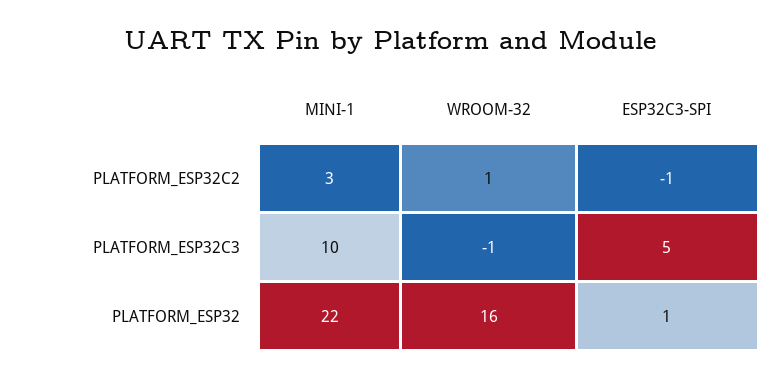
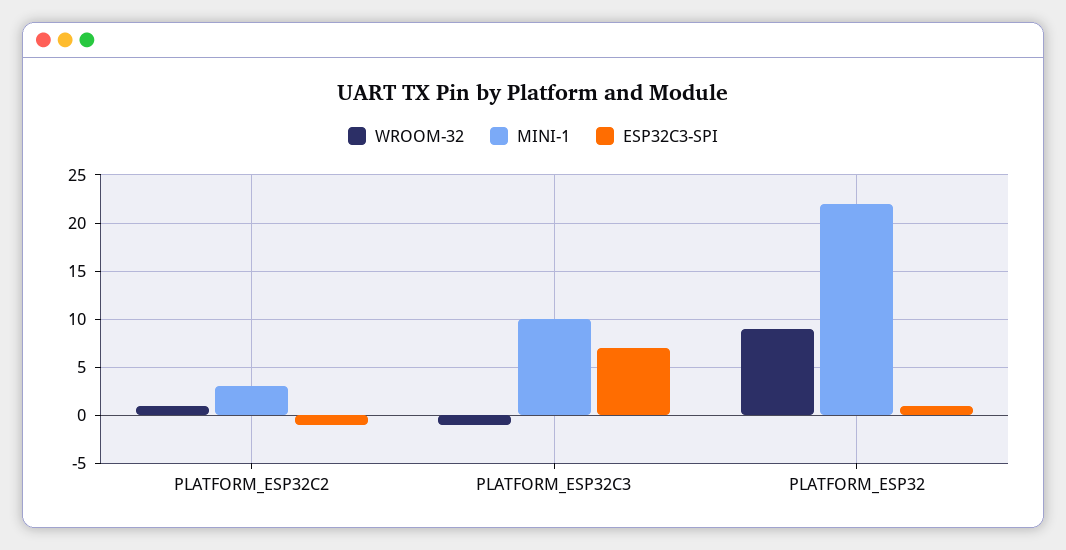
ESP32C3-SPI, PLATFORM_ESP32C3: 5 -> 7
WROOM-32, PLATFORM_ESP32: 16 -> 9

